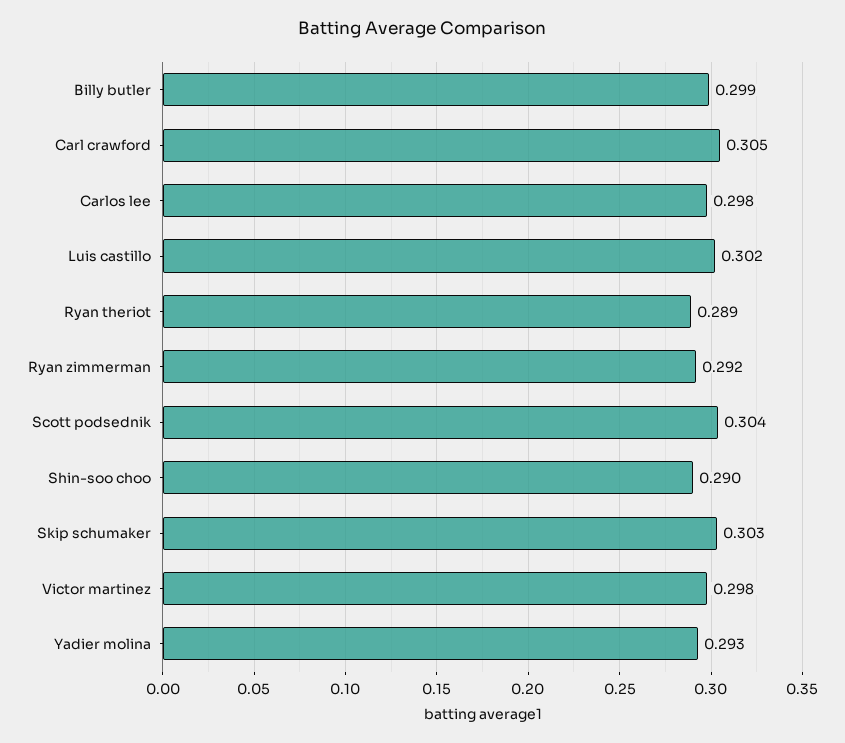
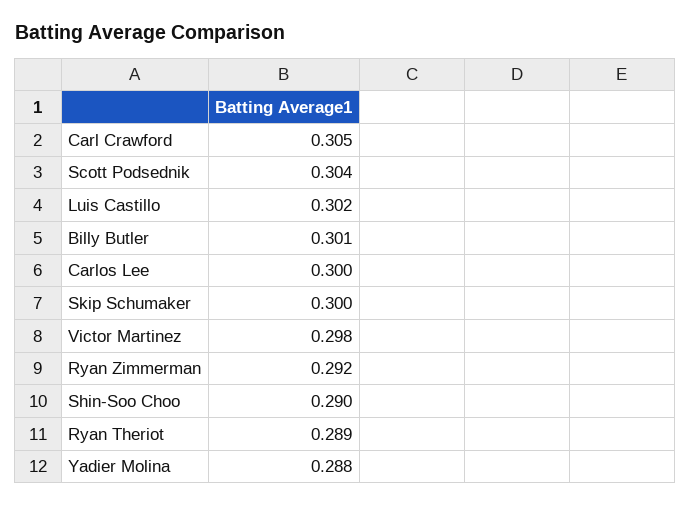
Billy butler: 0.299 -> 0.301
Carlos lee: 0.298 -> 0.3
Skip schumaker: 0.303 -> 0.3
Yadier molina: 0.293 -> 0.288

